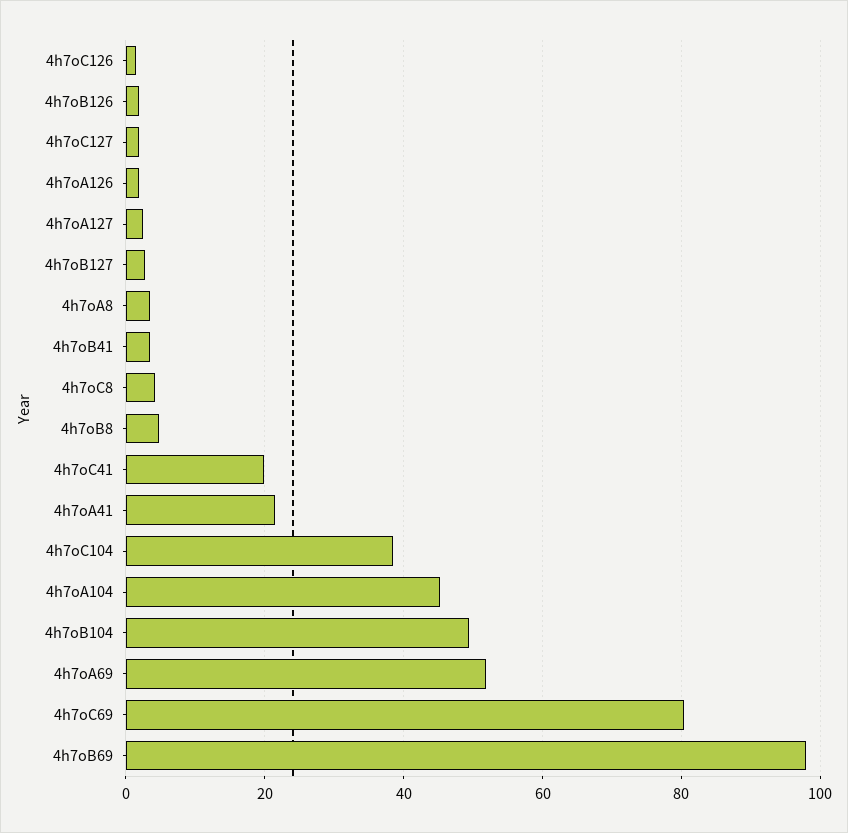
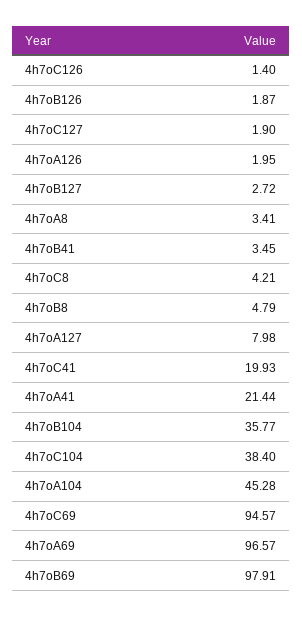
4h7oA127: 2 -> 7.98
4h7oB104: 50 -> 35.77
4h7oA69: 52 -> 96.57
4h7oC69: 80 -> 94.57

